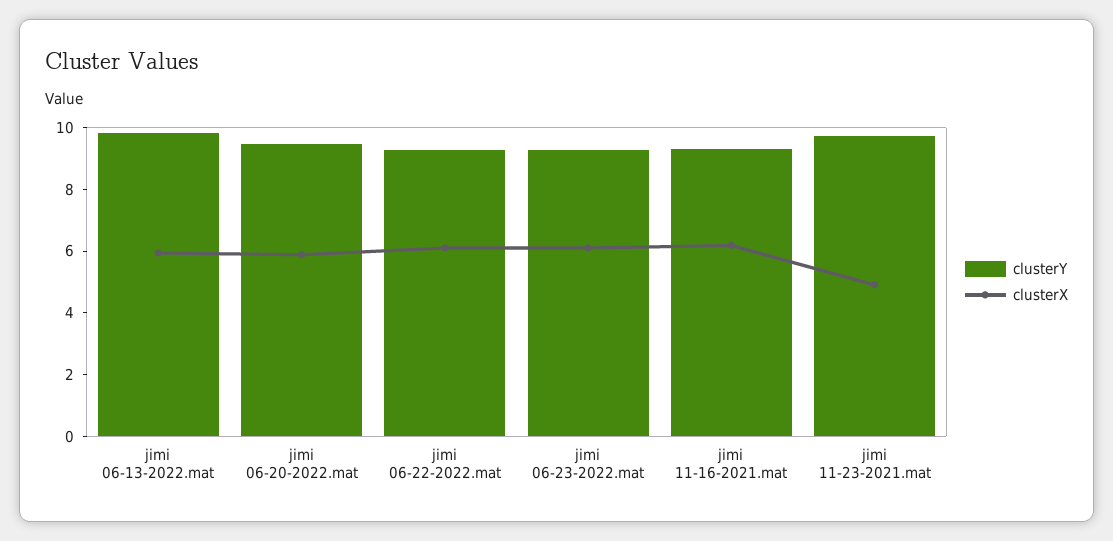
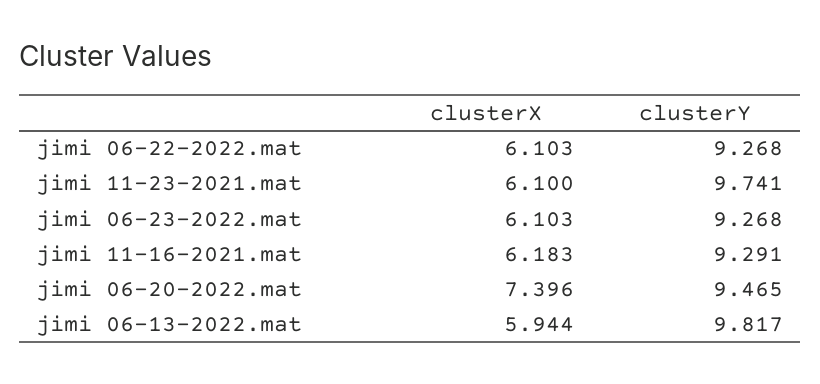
clusterX, jimi 06-20-2022.mat: 6 -> 7.396
clusterX, jimi 11-23-2021.mat: 5 -> 6.1

